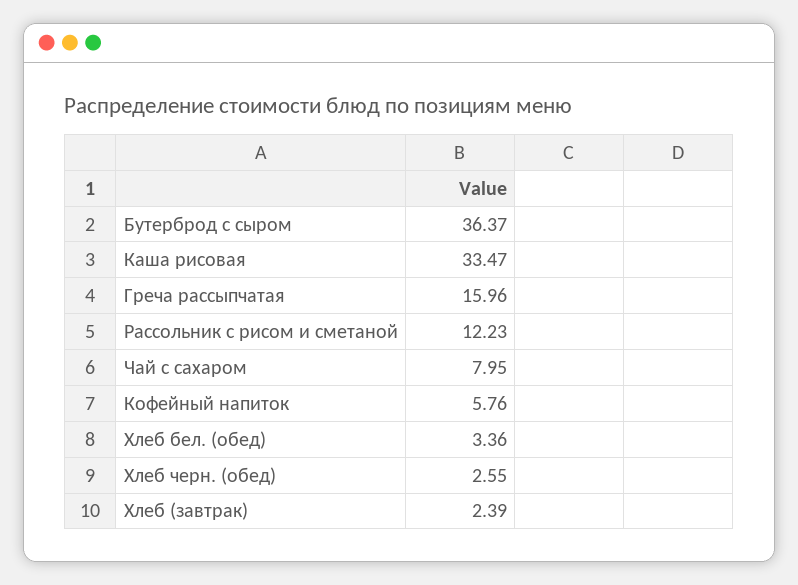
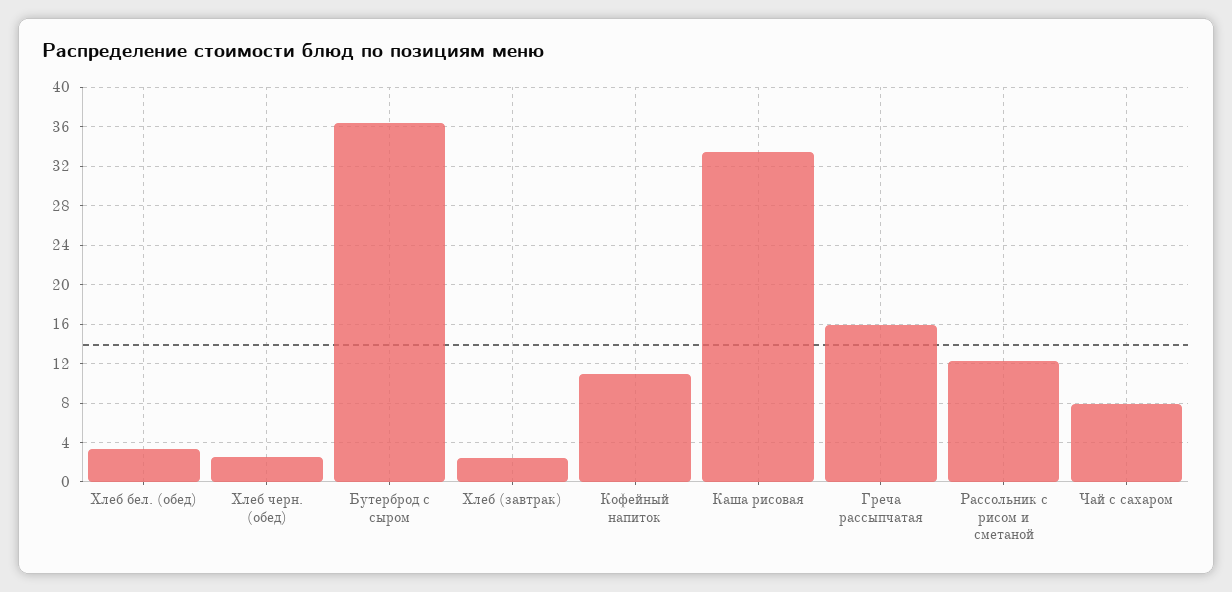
Кофейный напиток: 5.76 -> 11

